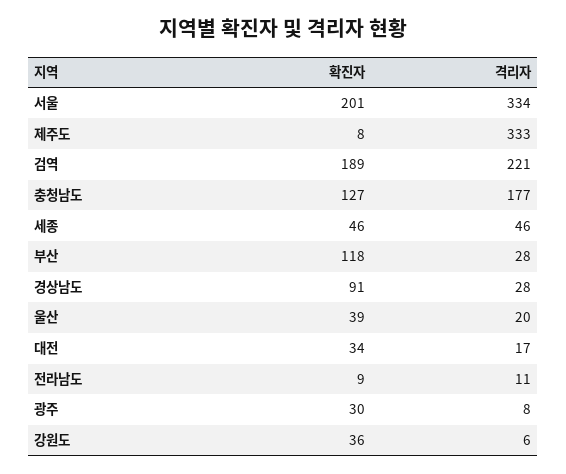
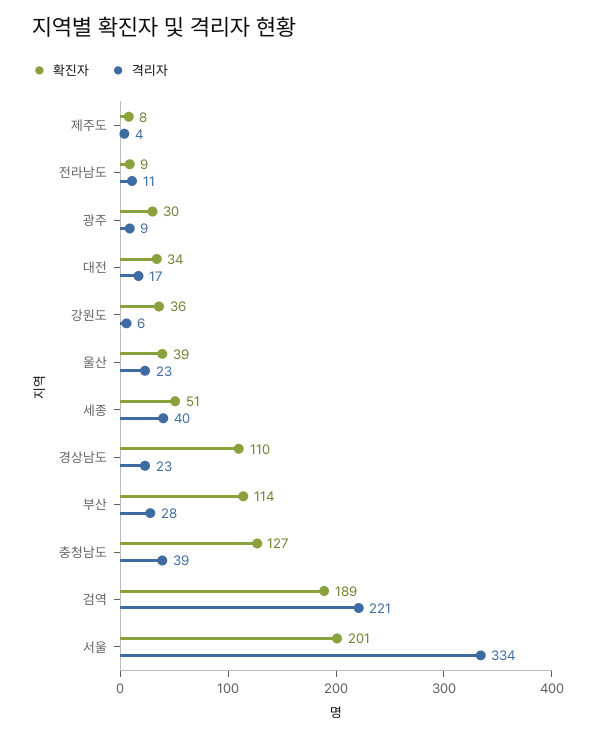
격리자, 제주도: 333 -> 4
격리자, 충청남도: 177 -> 39
확진자, 세종: 46 -> 51
격리자, 세종: 46 -> 40
확진자, 부산: 118 -> 114
확진자, 경상남도: 91 -> 110
격리자, 경상남도: 28 -> 23
격리자, 울산: 20 -> 23
격리자, 광주: 8 -> 9

